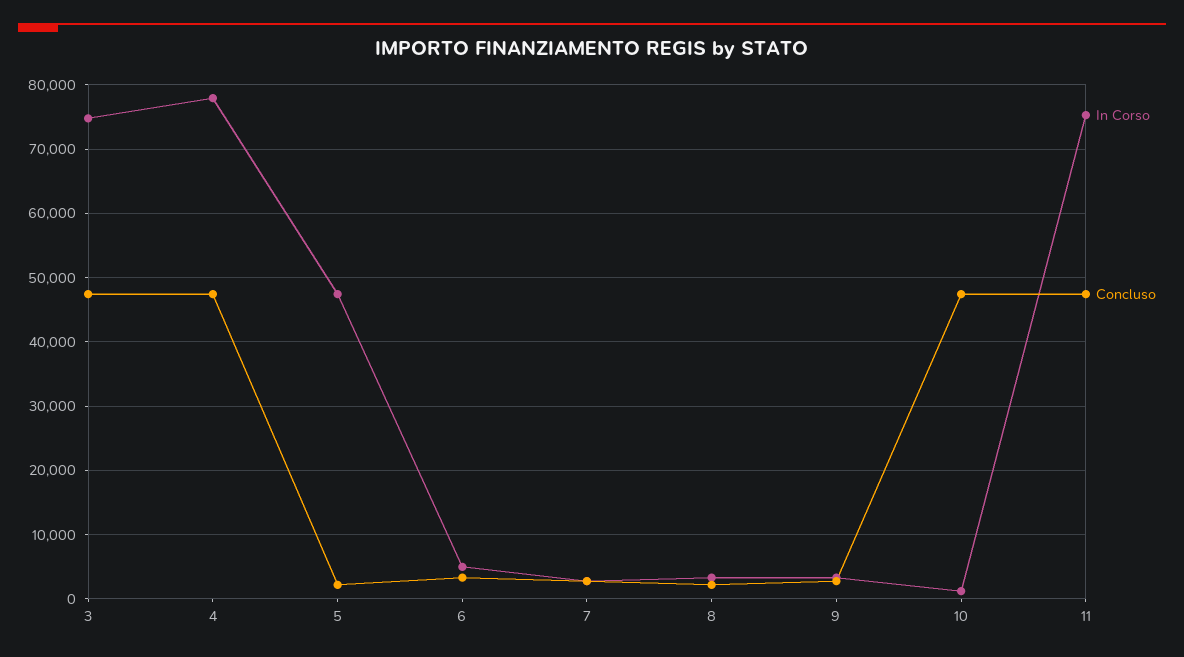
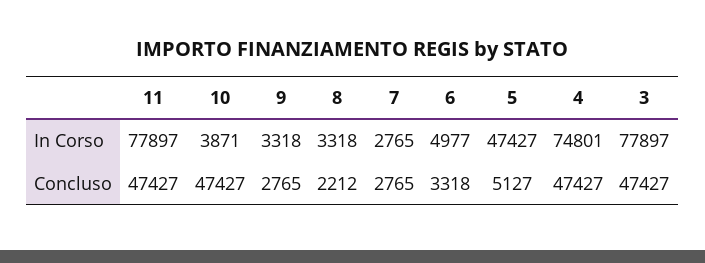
In Corso, 3: 75000 -> 77897
In Corso, 4: 78000 -> 74801
Concluso, 5: 2000 -> 5127
In Corso, 10: 1000 -> 3871
In Corso, 11: 75000 -> 77897

